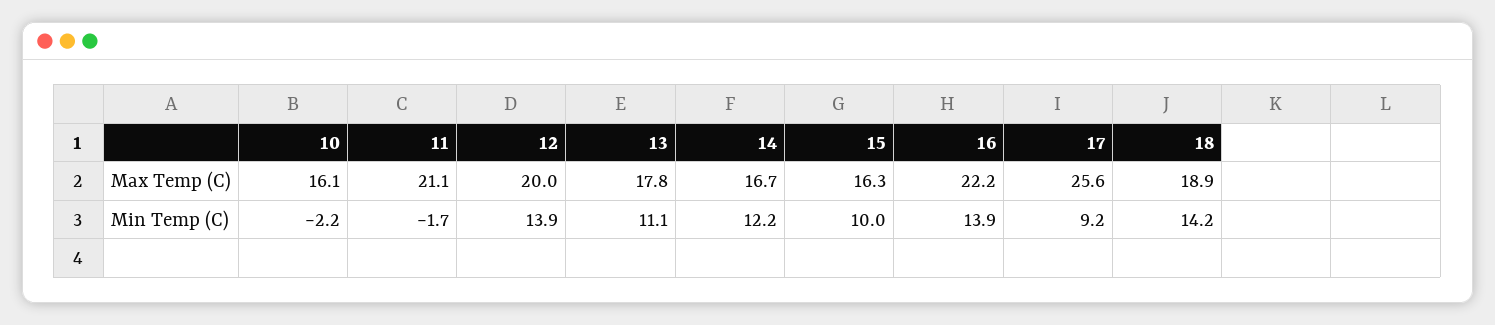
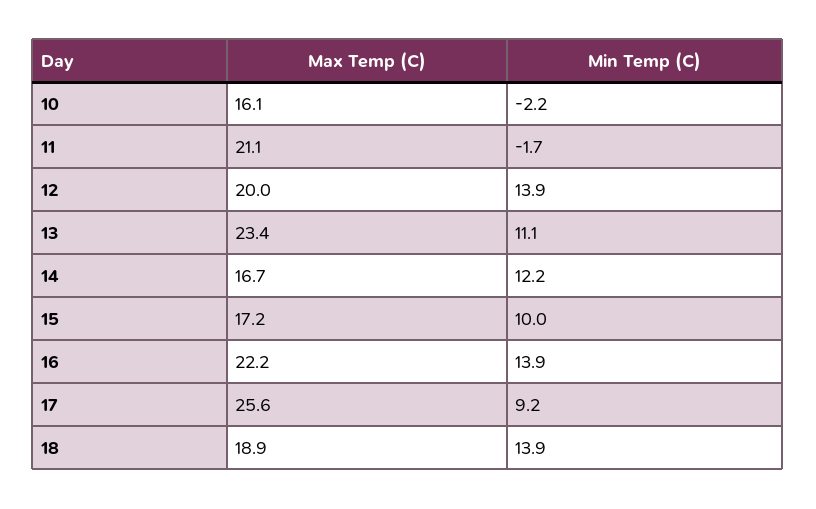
13, Max Temp (C): 17.8 -> 23.4
15, Max Temp (C): 16.3 -> 17.2
18, Min Temp (C): 14.2 -> 13.9

